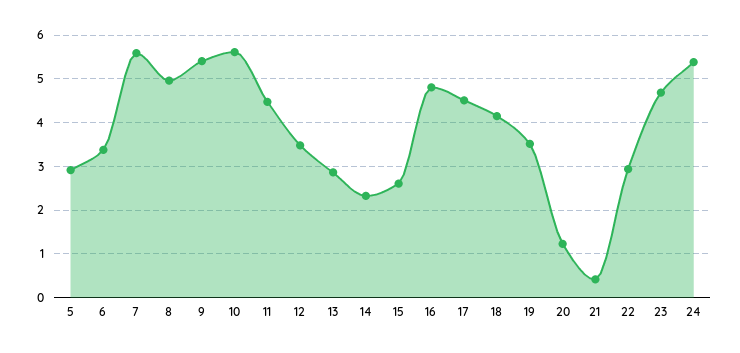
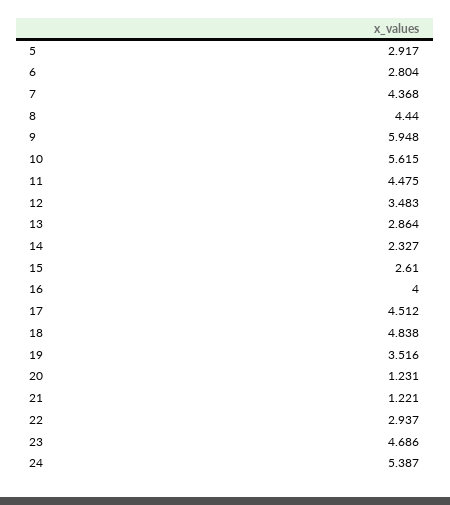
6: 3.4 -> 2.804
7: 5.6 -> 4.368
8: 5 -> 4.44
9: 5.4 -> 5.948
16: 4.8 -> 4
18: 4.2 -> 4.838
21: 0.4 -> 1.221

